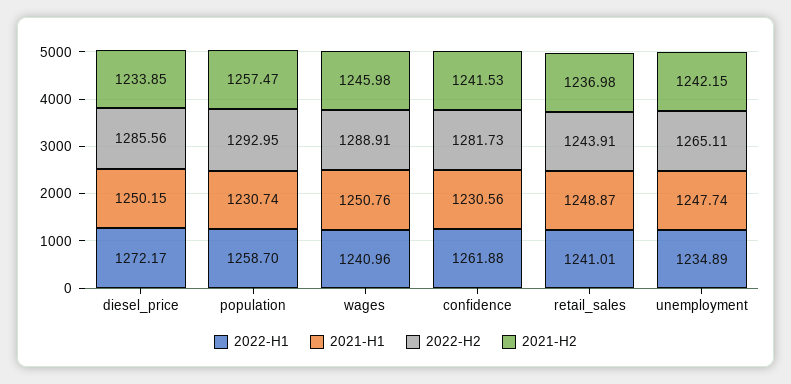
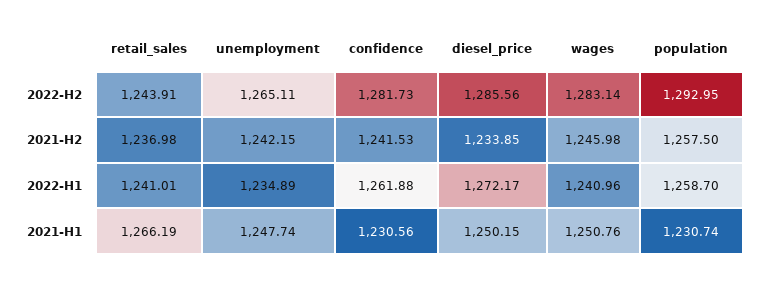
2021-H2, population: 1257.47 -> 1257.5
2022-H2, wages: 1288.91 -> 1283.14
2021-H1, retail_sales: 1248.87 -> 1266.19

